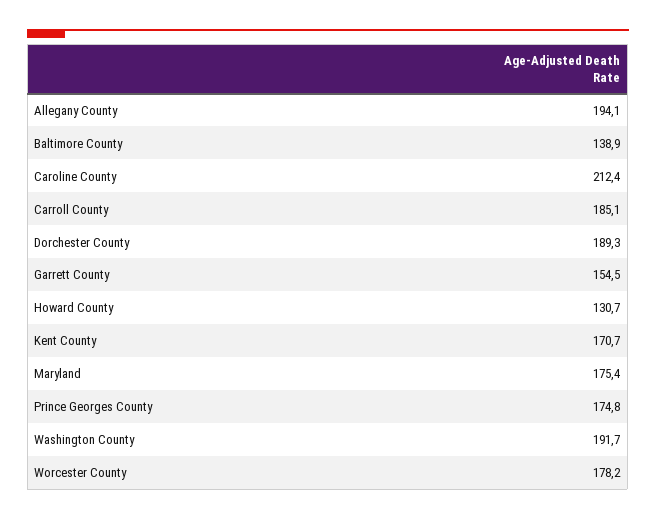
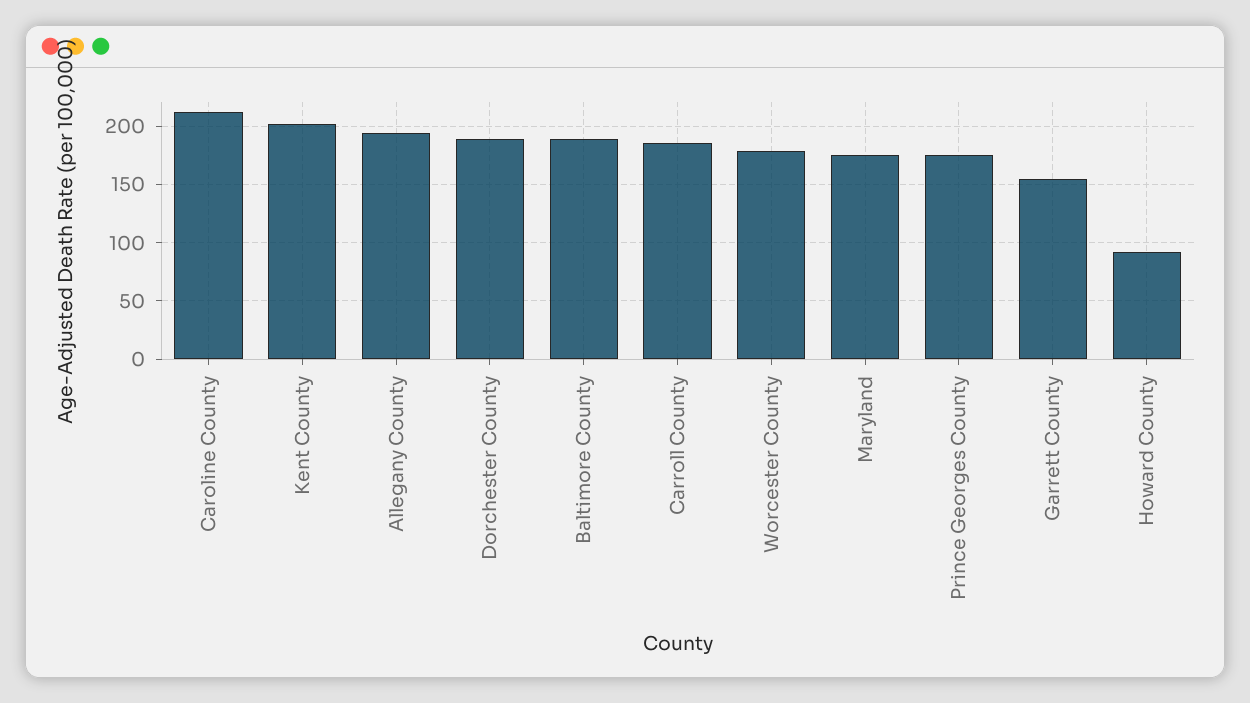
Baltimore County: 138.9 -> 190
Howard County: 130.7 -> 90
Kent County: 170.7 -> 200
Washington County: 191.7 -> none

